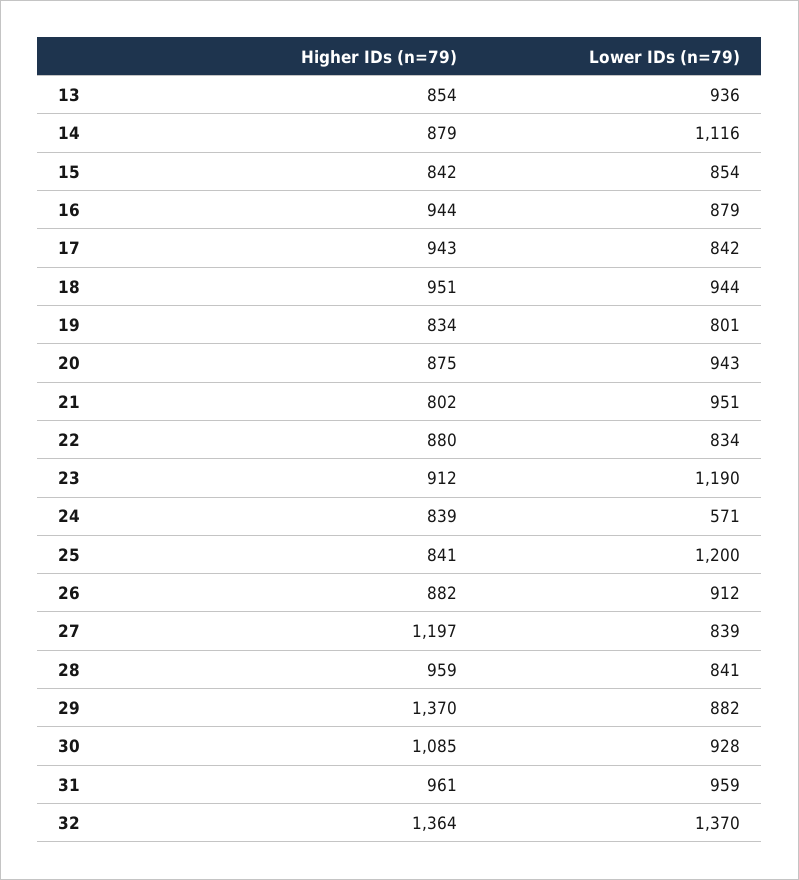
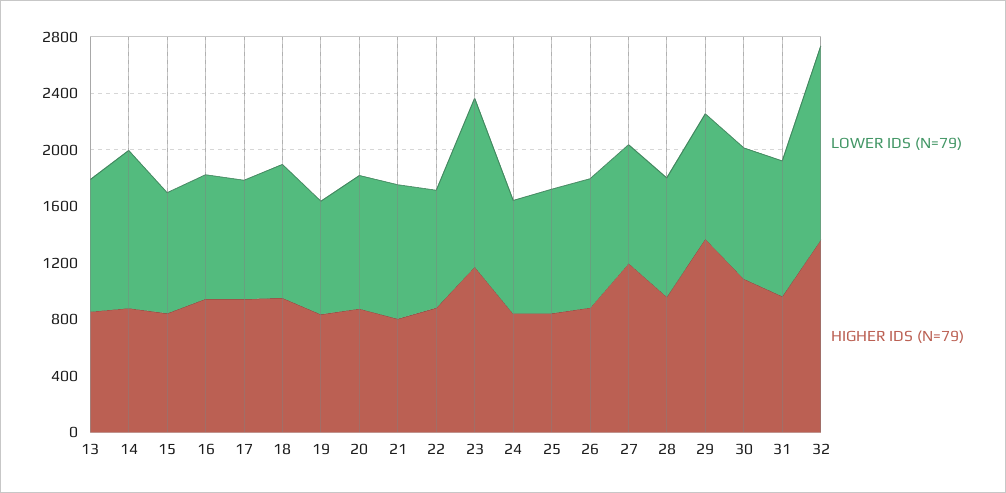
Higher IDs (n=79), 23: 912 -> 1200
Lower IDs (n=79), 24: 571 -> 800
Lower IDs (n=79), 25: 1200 -> 900

